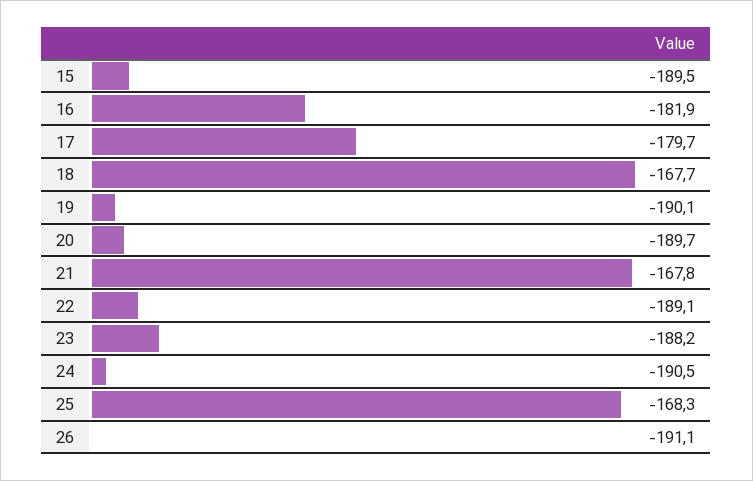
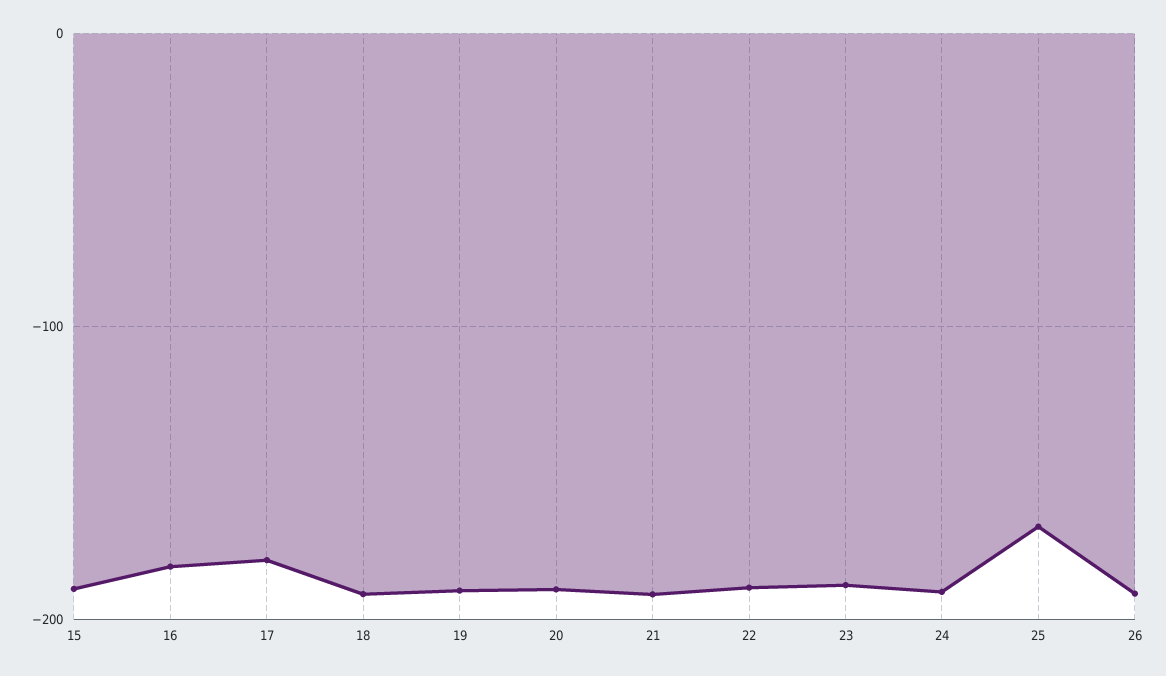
18: -167.7 -> -190
21: -167.8 -> -190

